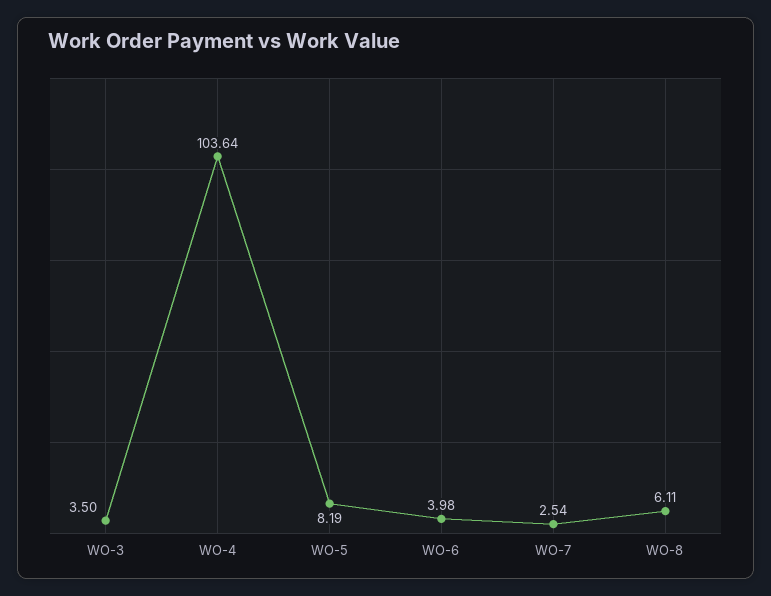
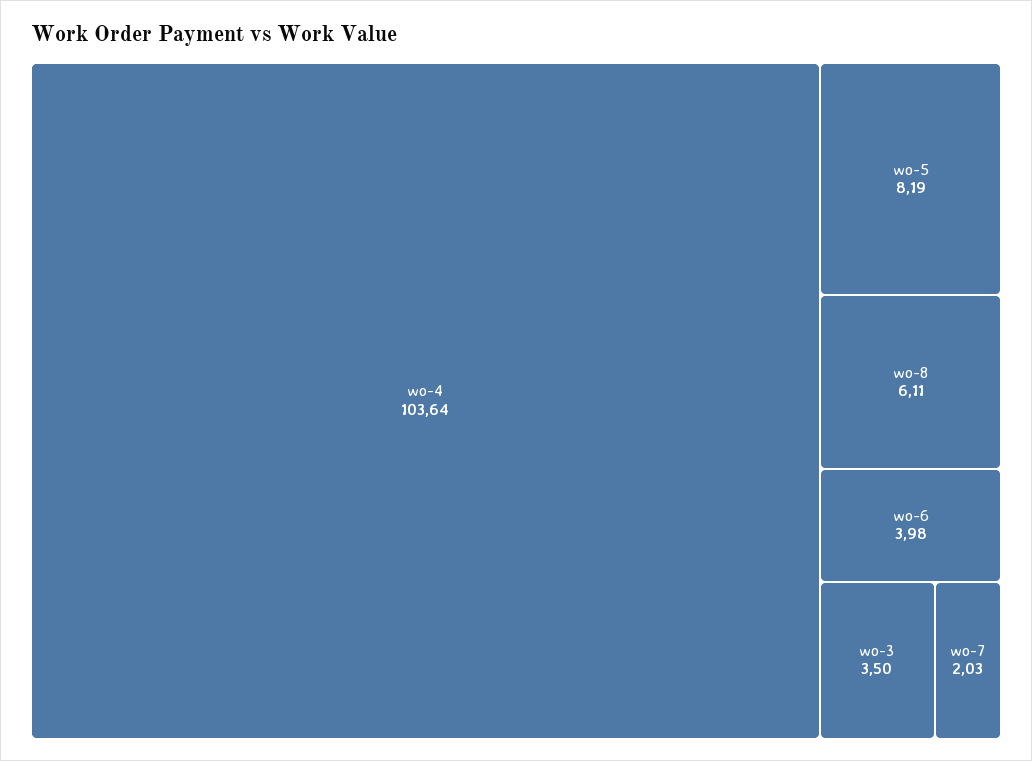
WO-7: 2.54 -> 2.03

